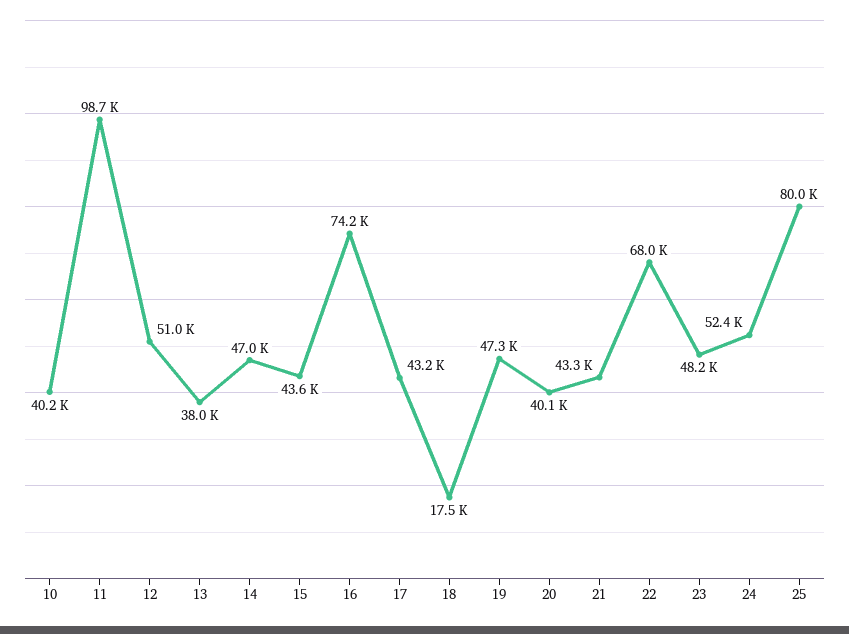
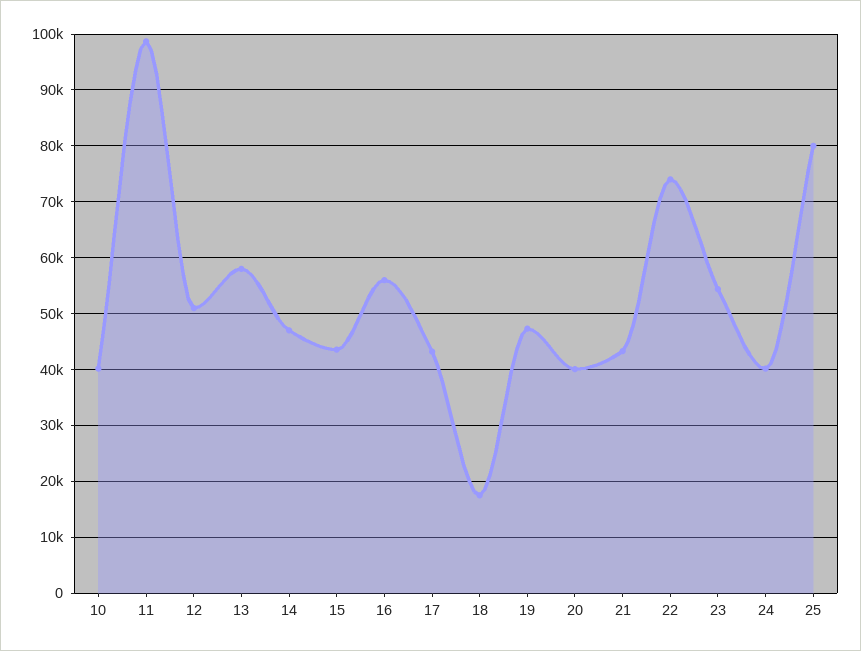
13: 38000 -> 58000
16: 74200 -> 56000
22: 68000 -> 74000
23: 48200 -> 54000
24: 52400 -> 40000

